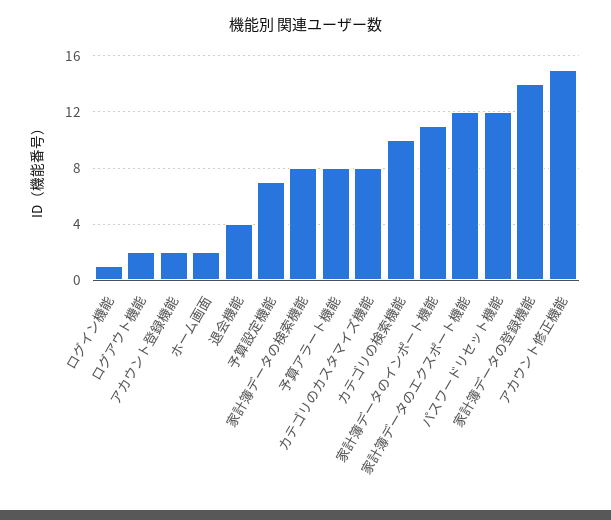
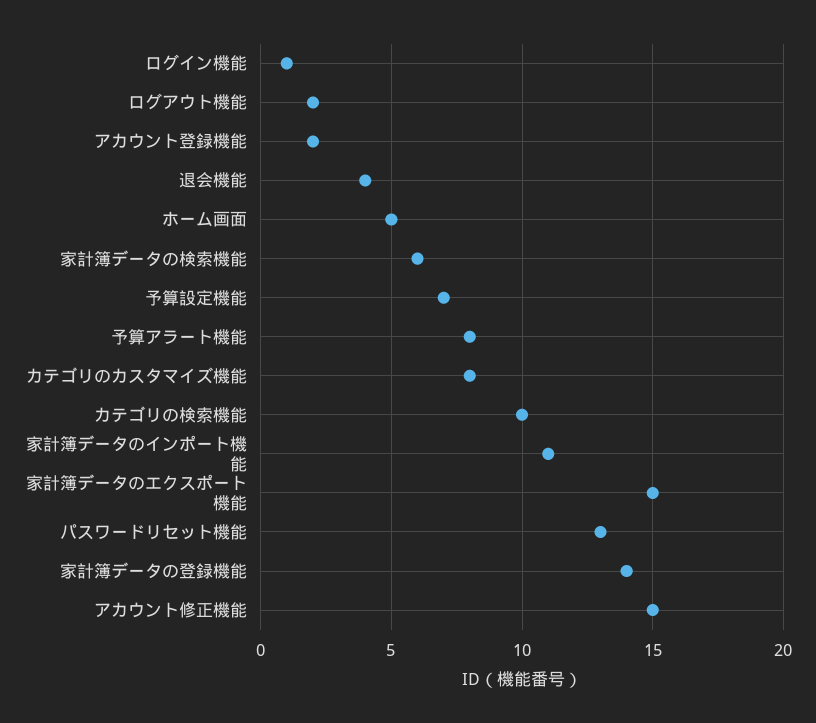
ホーム画面: 2 -> 5
家計簿データの検索機能: 8 -> 6
家計簿データのエクスポート機能: 12 -> 15
パスワードリセット機能: 12 -> 13

